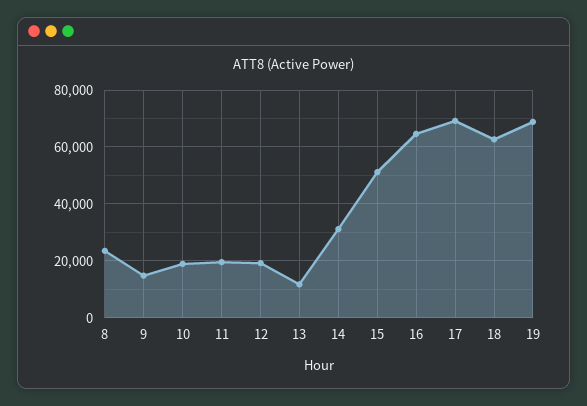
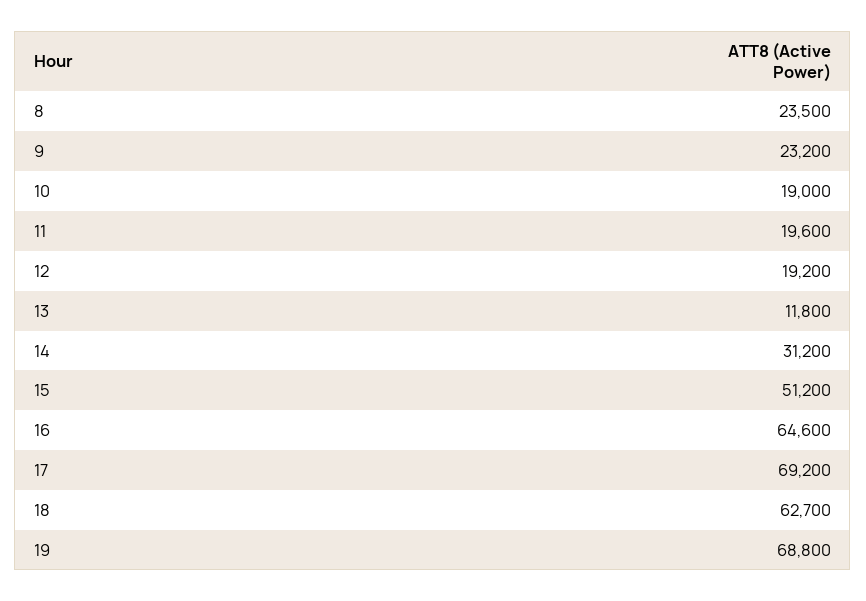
9: 15000 -> 23200

